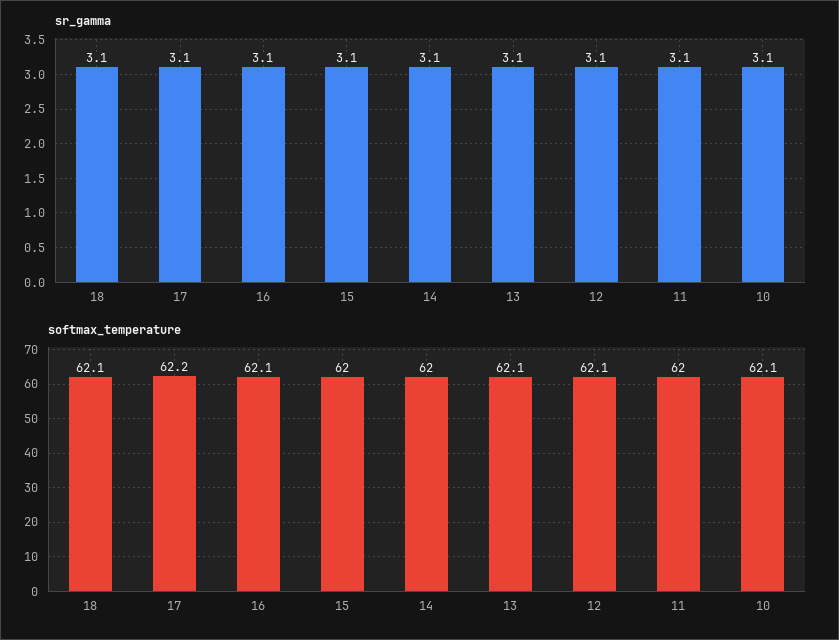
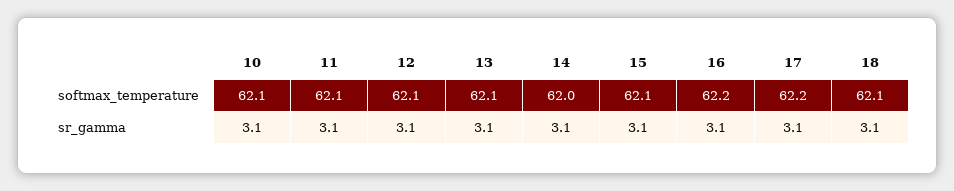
softmax_temperature, 16: 62.1 -> 62.2
softmax_temperature, 15: 62 -> 62.1
softmax_temperature, 11: 62 -> 62.1

